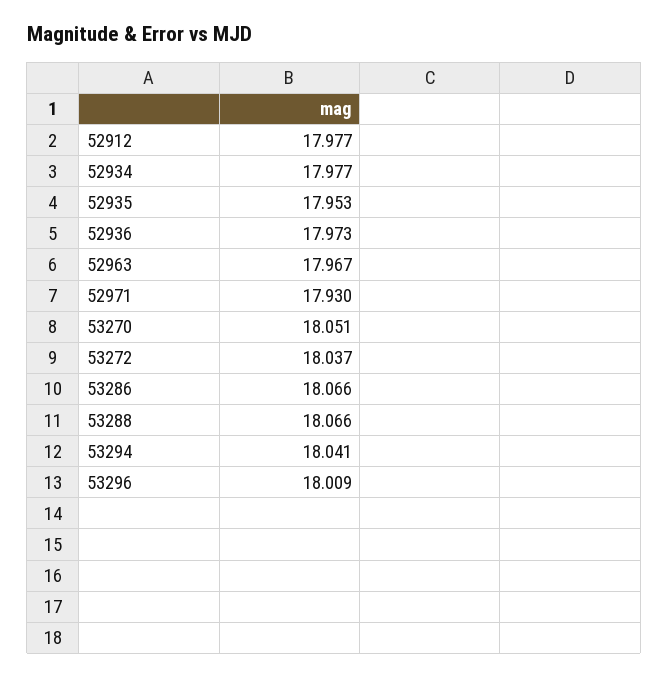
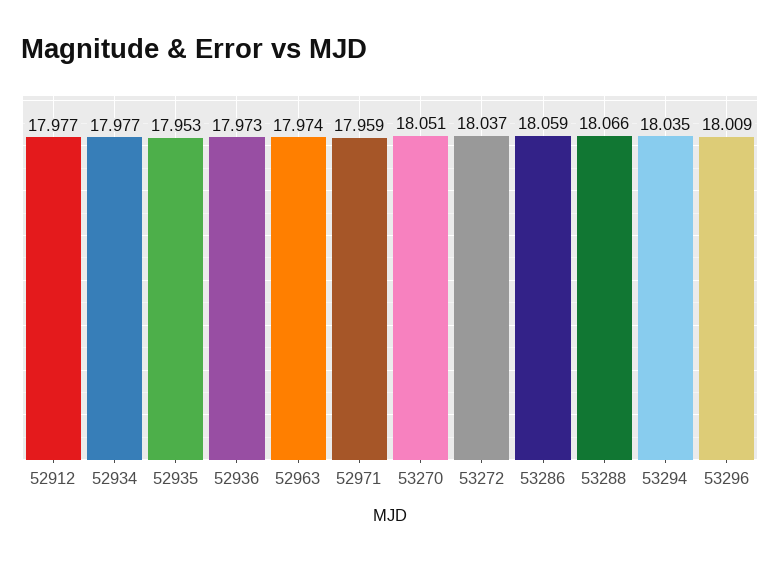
52963: 17.967 -> 17.974
52971: 17.93 -> 17.959
53286: 18.066 -> 18.059
53294: 18.041 -> 18.035

